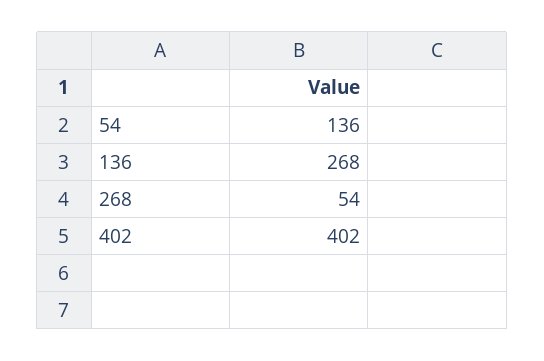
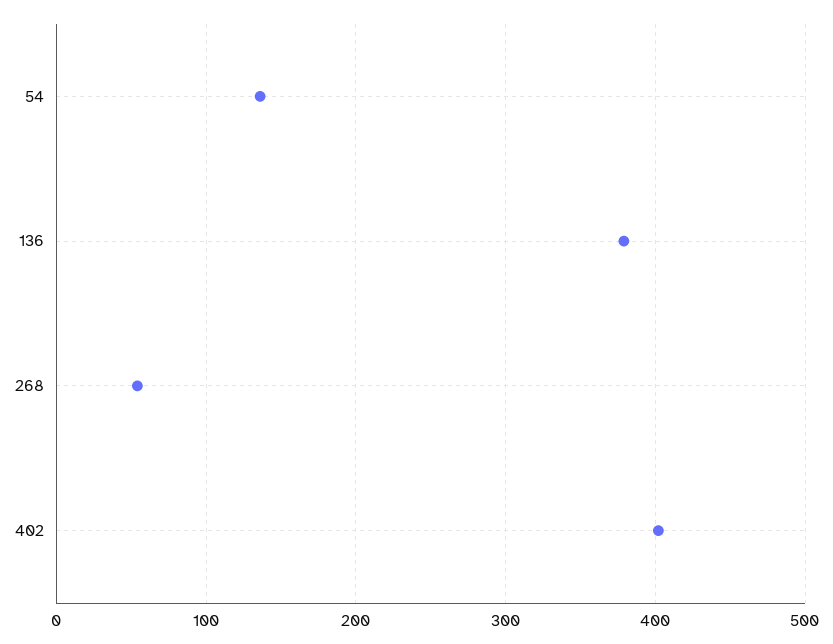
136: 268 -> 380

